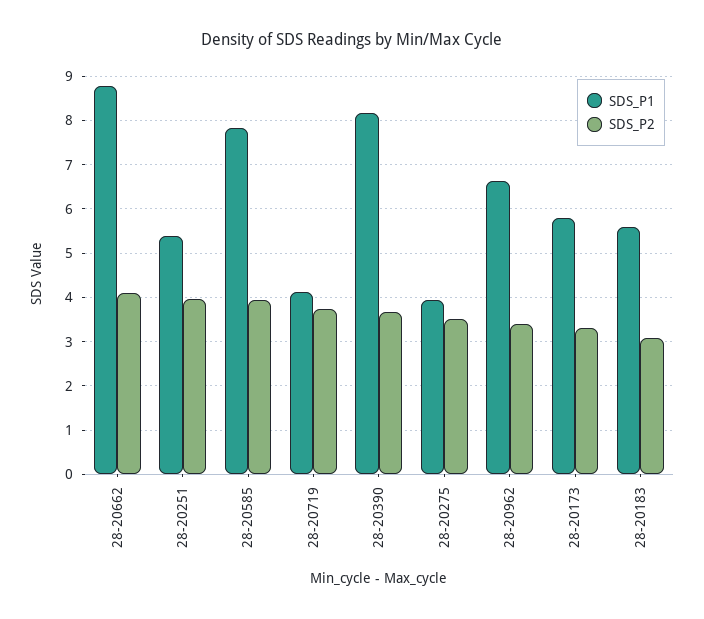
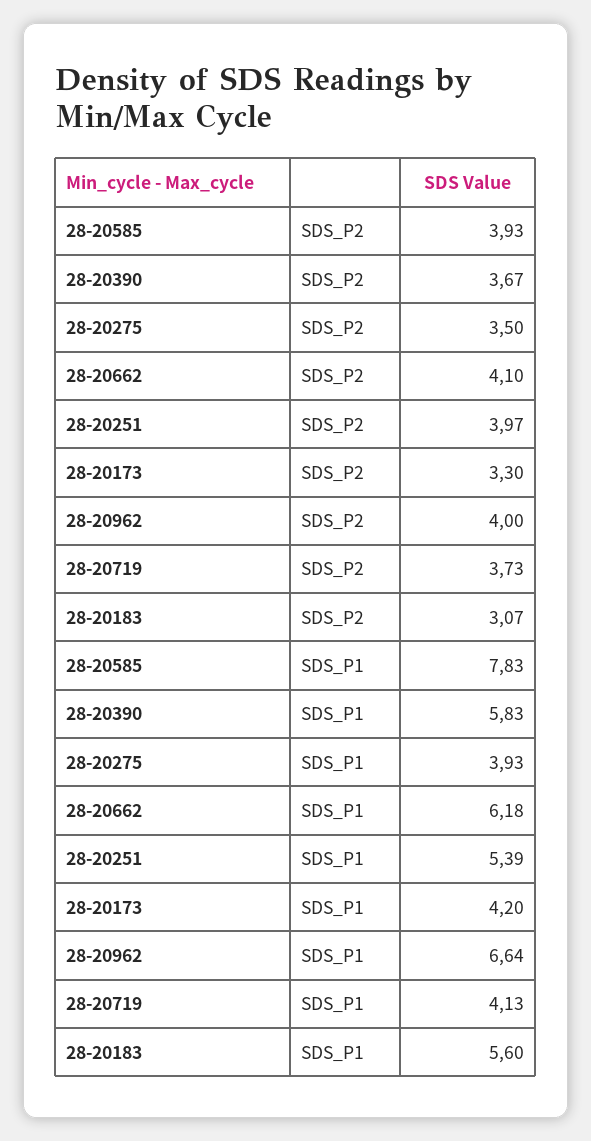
SDS_P1, 28-20662: 8.8 -> 6.18
SDS_P1, 28-20390: 8.2 -> 5.83
SDS_P2, 28-20962: 3.4 -> 4
SDS_P1, 28-20173: 5.8 -> 4.2

